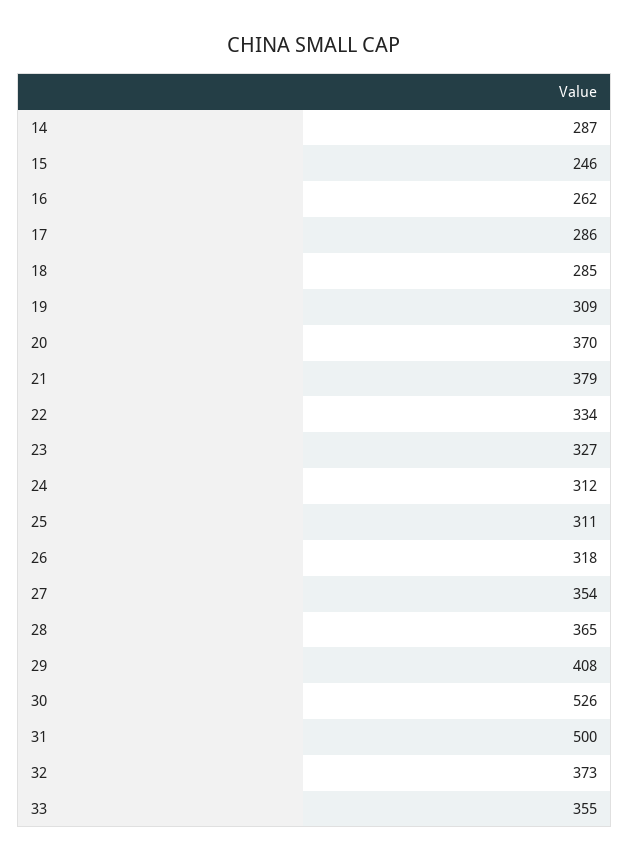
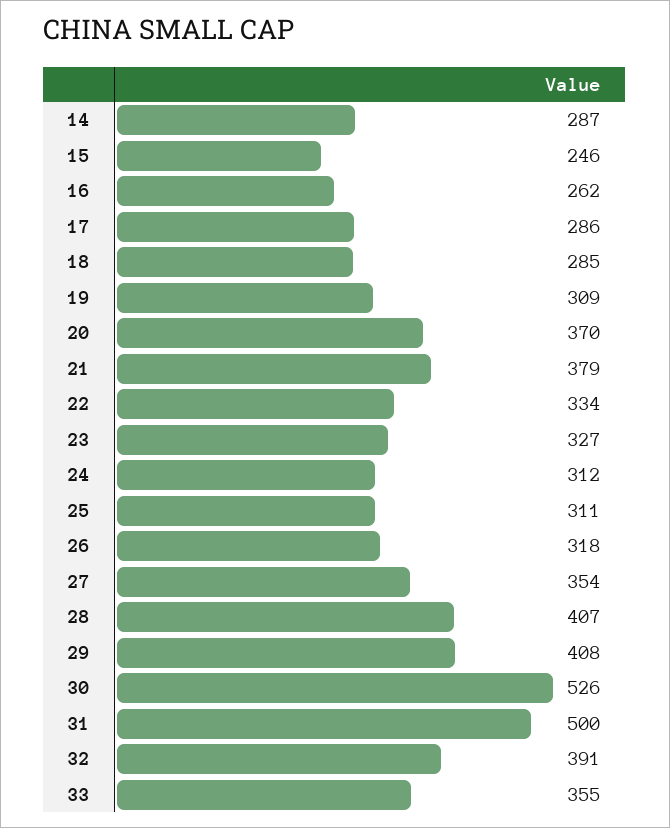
28: 365 -> 407
32: 373 -> 391

